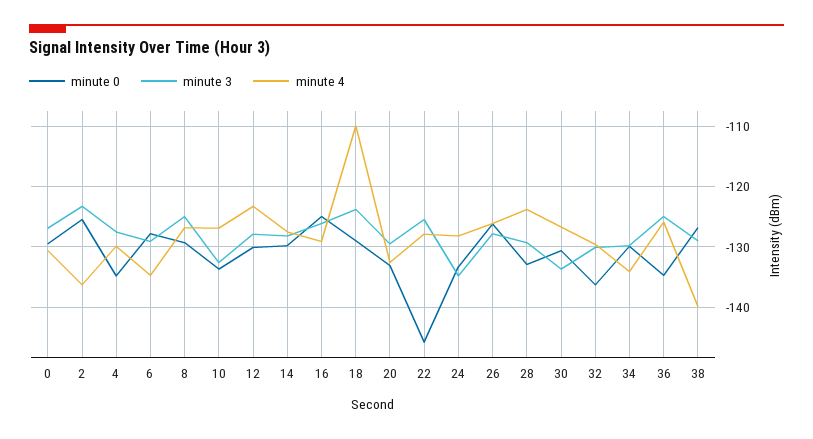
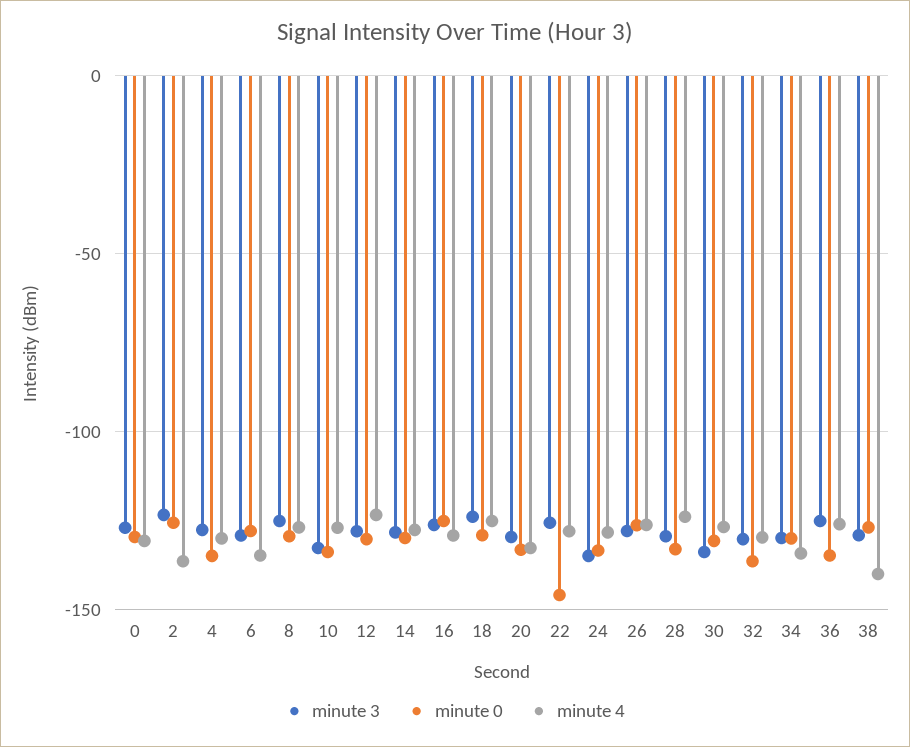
minute 4, 18: -110 -> -125

